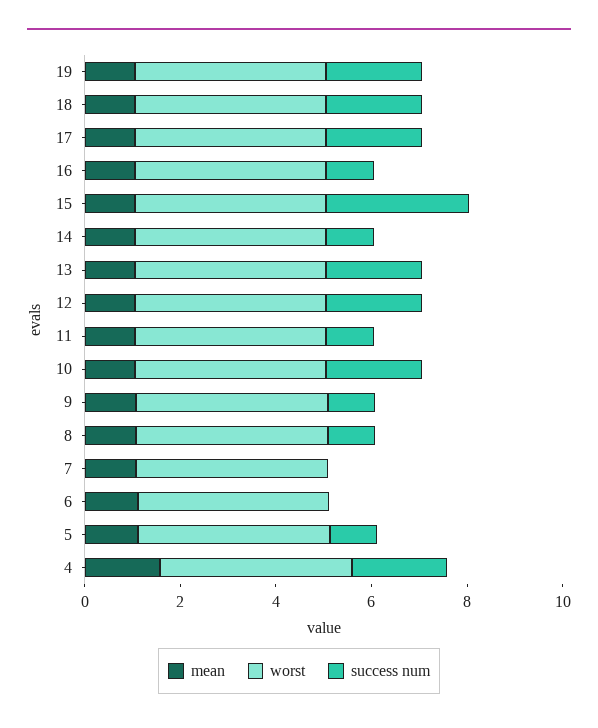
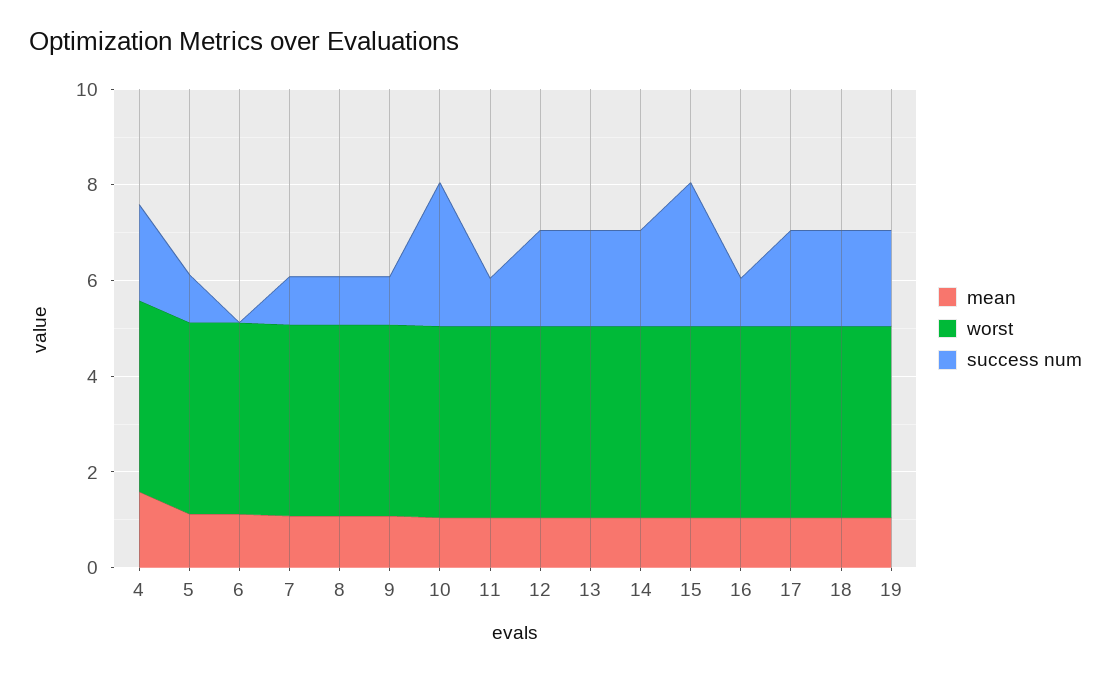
success num, 14: 1 -> 2
success num, 10: 2 -> 3
success num, 7: 0 -> 1

